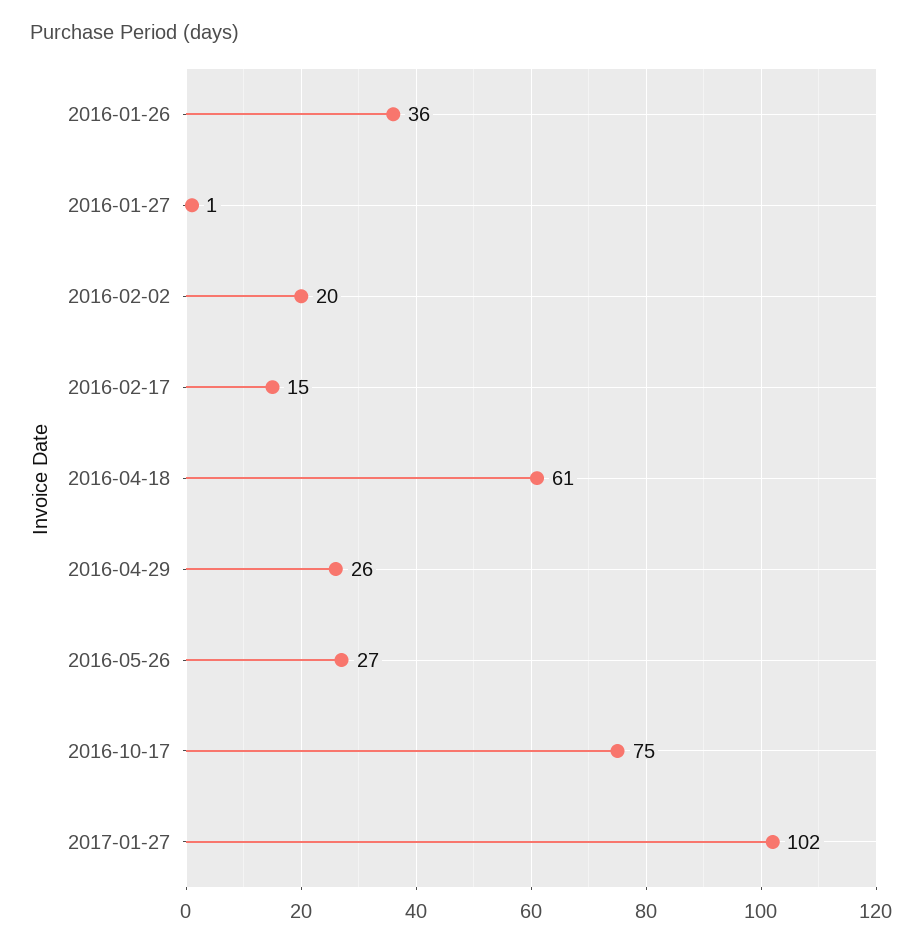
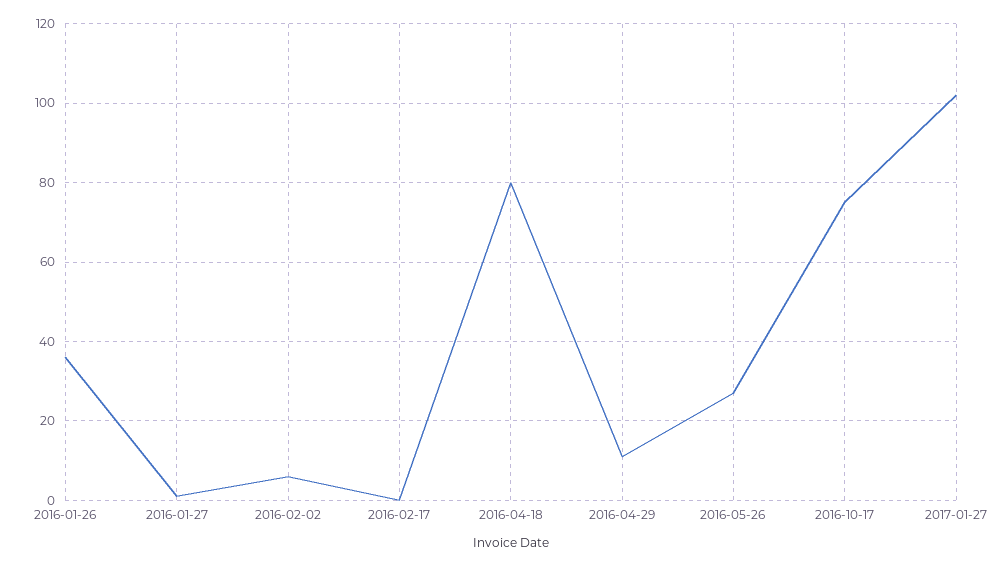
2016-02-02: 20 -> 5
2016-02-17: 15 -> 0
2016-04-18: 61 -> 80
2016-04-29: 26 -> 10

